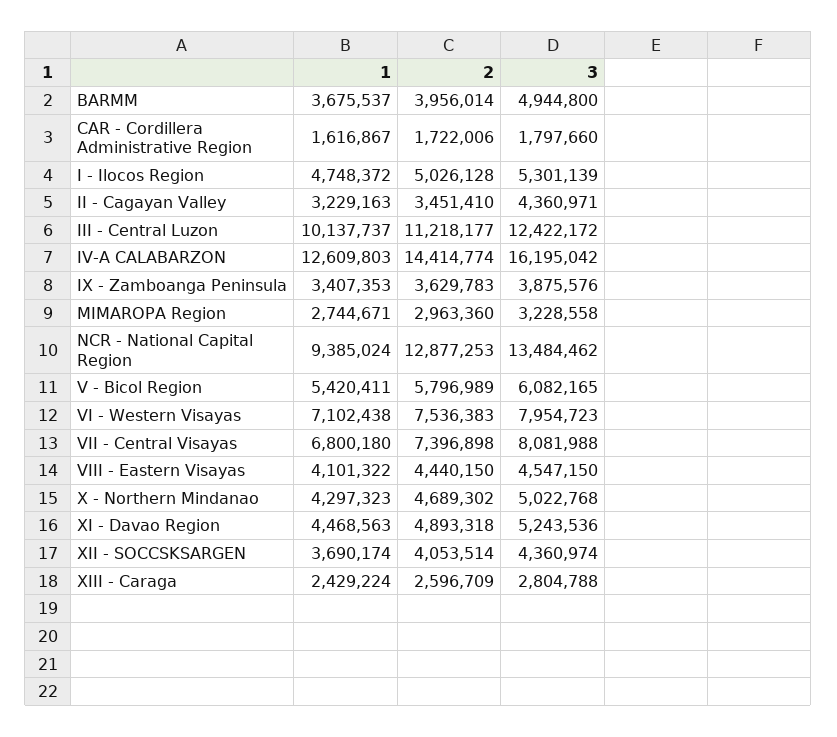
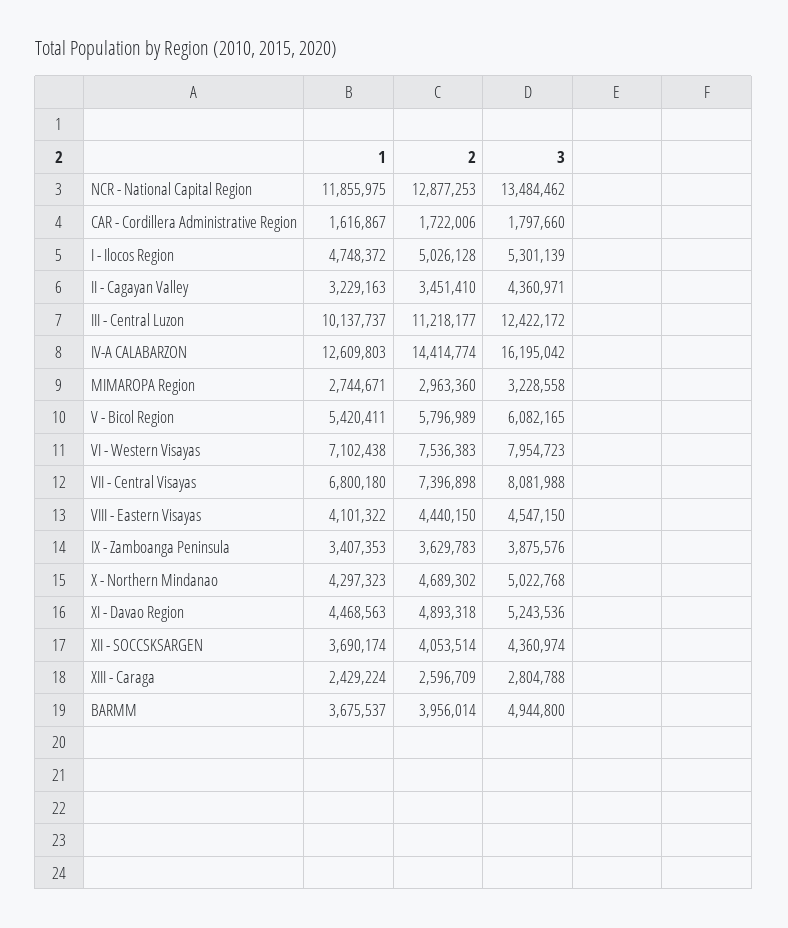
1, NCR - National Capital Region: 9385024 -> 11855975

